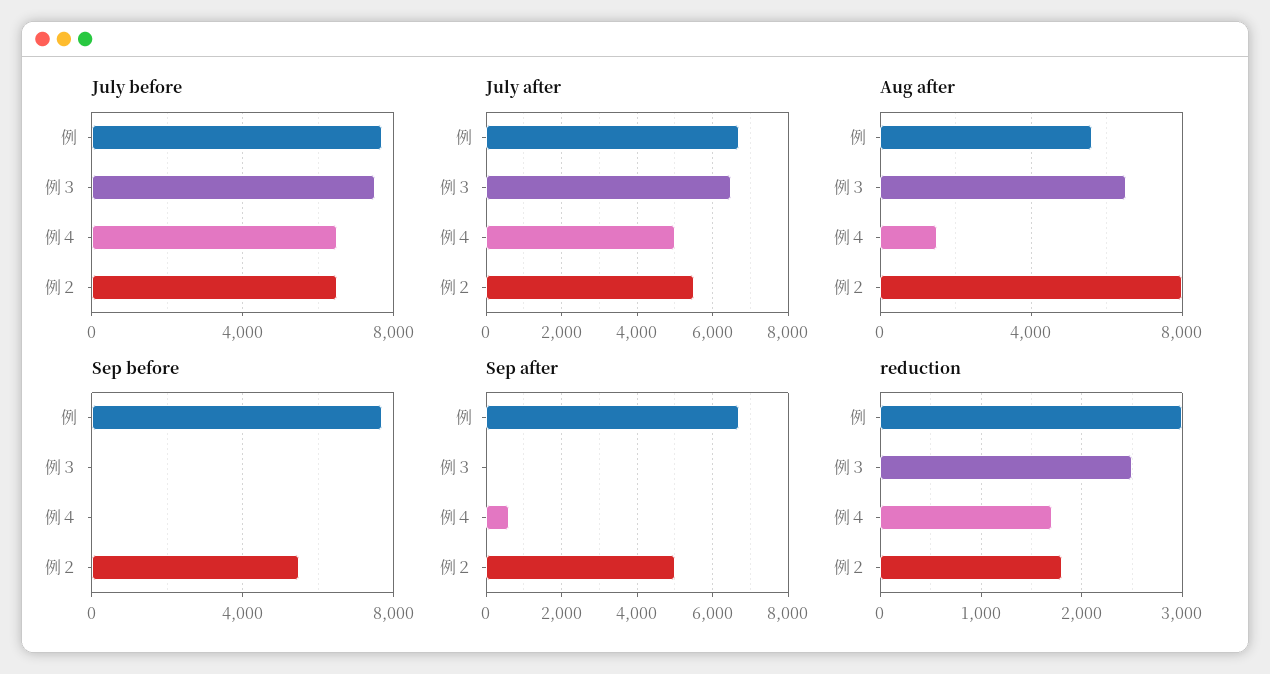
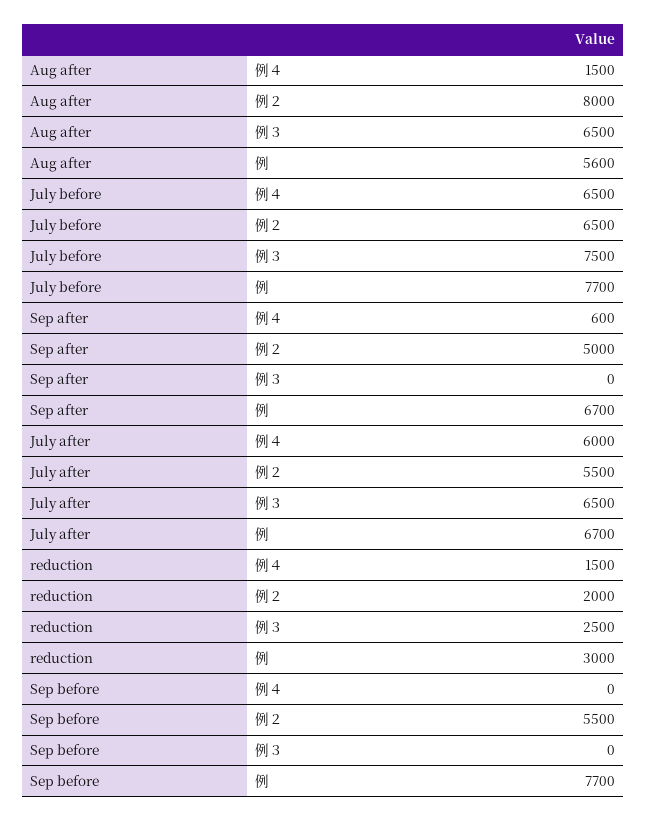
July after, 例４: 5000 -> 6000
reduction, 例４: 1700 -> 1500
reduction, 例２: 1800 -> 2000

